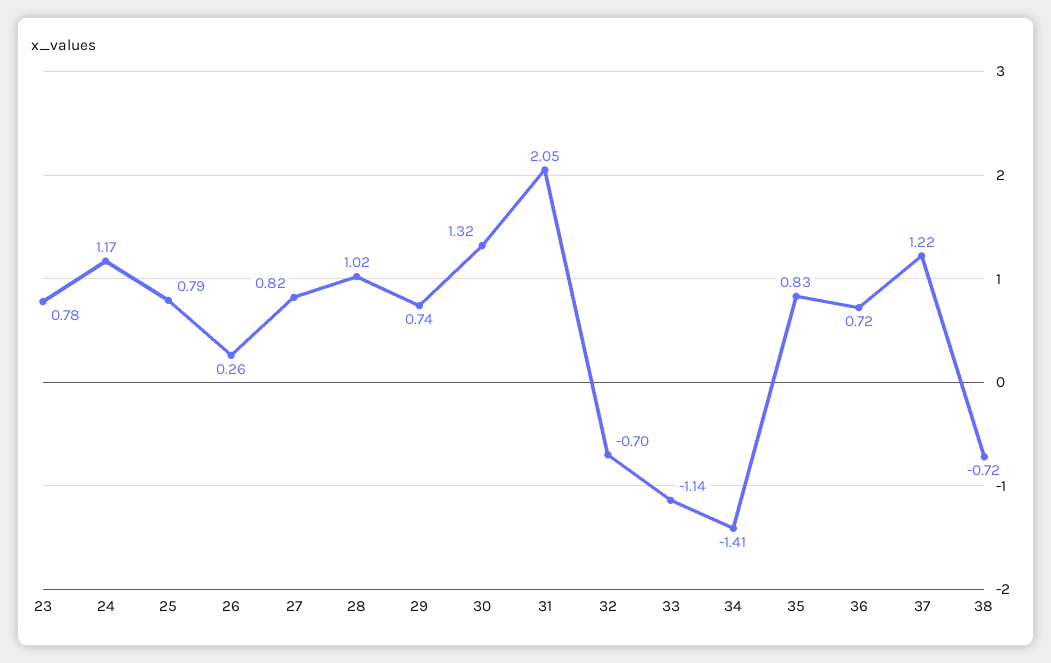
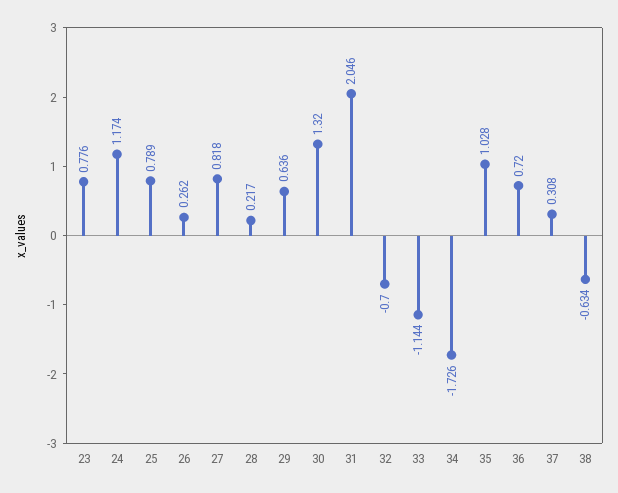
28: 1.02 -> 0.217
29: 0.74 -> 0.636
34: -1.41 -> -1.726
35: 0.83 -> 1.028
37: 1.22 -> 0.308
38: -0.72 -> -0.634

